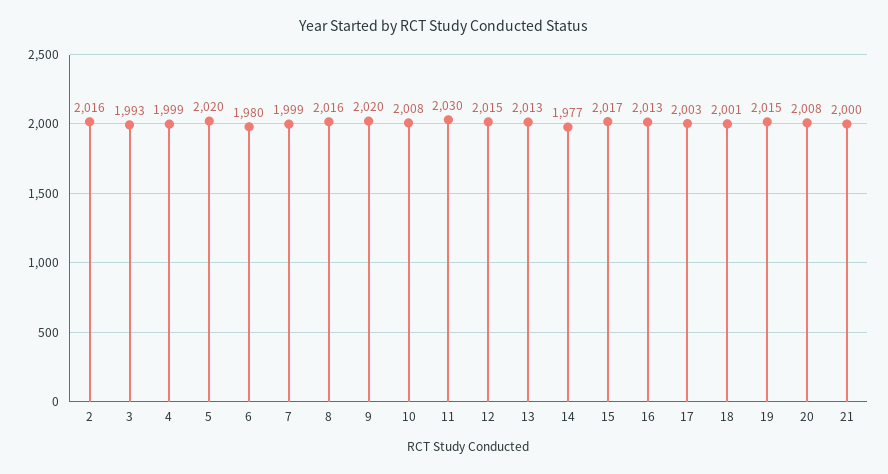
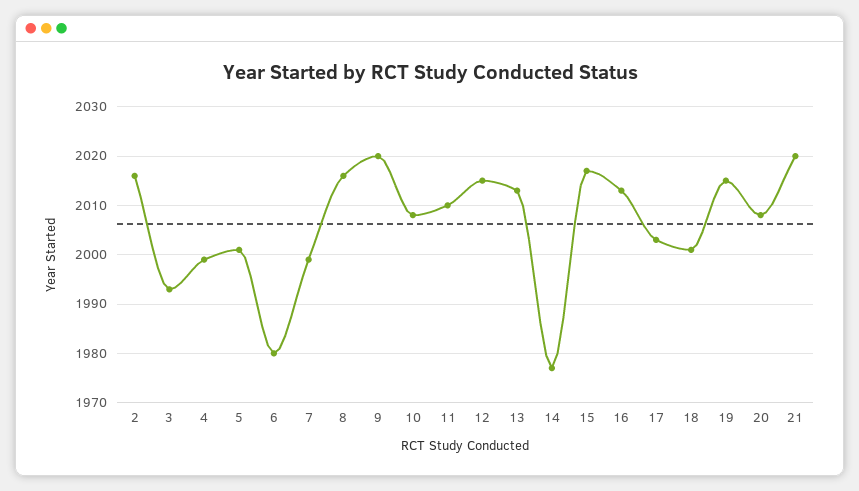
5: 2020 -> 2000
11: 2030 -> 2010
21: 2000 -> 2020

